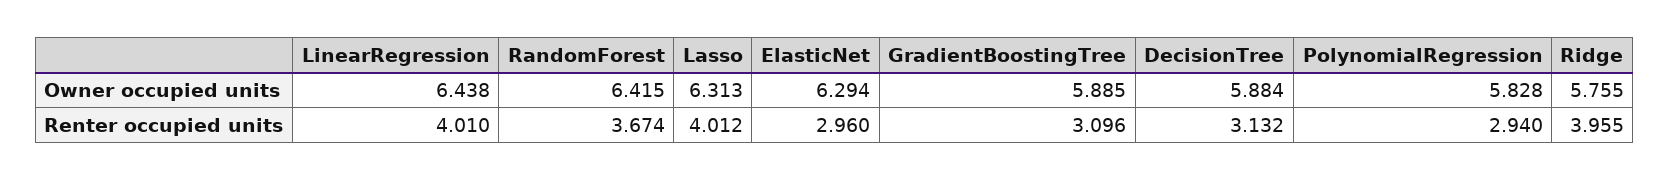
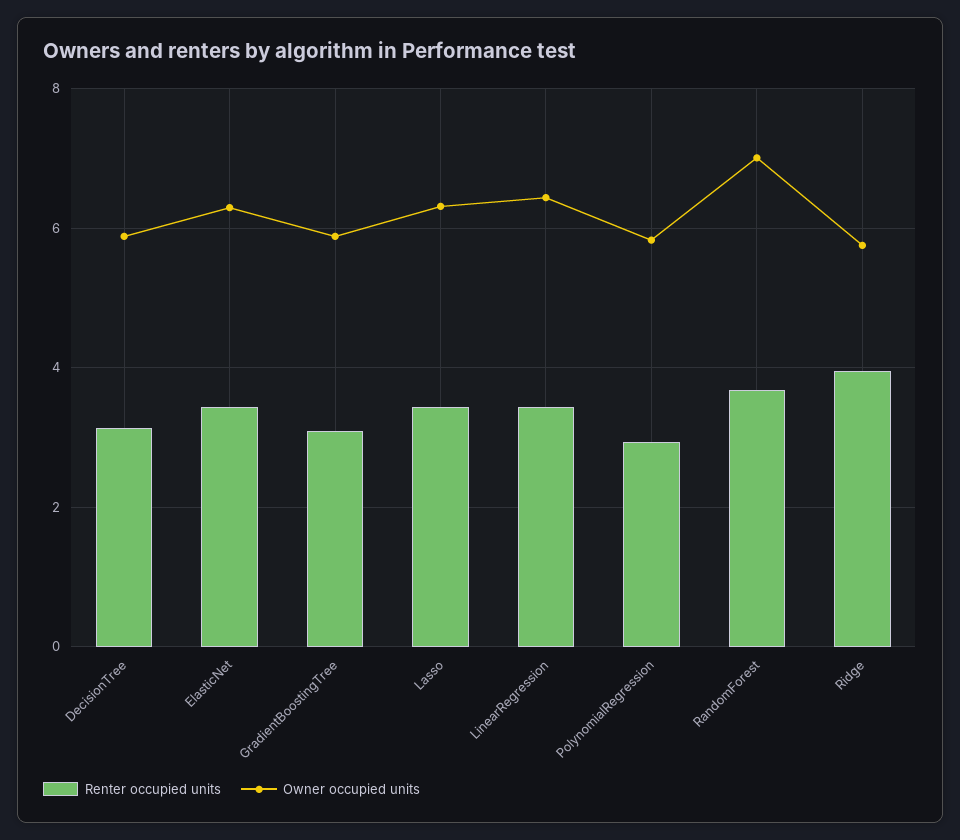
Owner occupied units, RandomForest: 6.415 -> 7
Renter occupied units, LinearRegression: 4.01 -> 3.4
Renter occupied units, Lasso: 4.012 -> 3.4
Renter occupied units, ElasticNet: 2.96 -> 3.4

